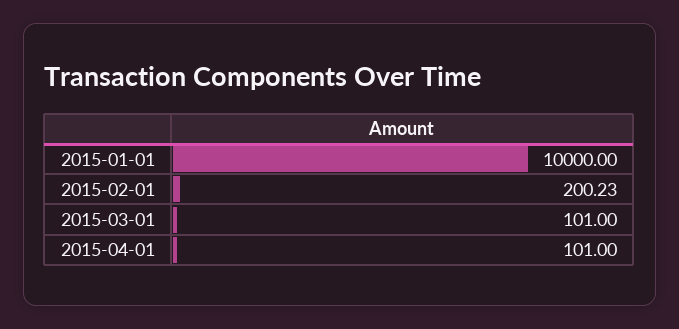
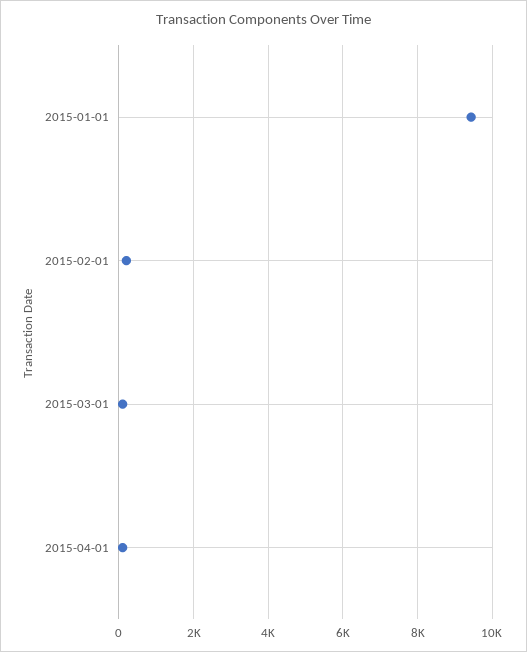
2015-01-01: 10000 -> 9400

